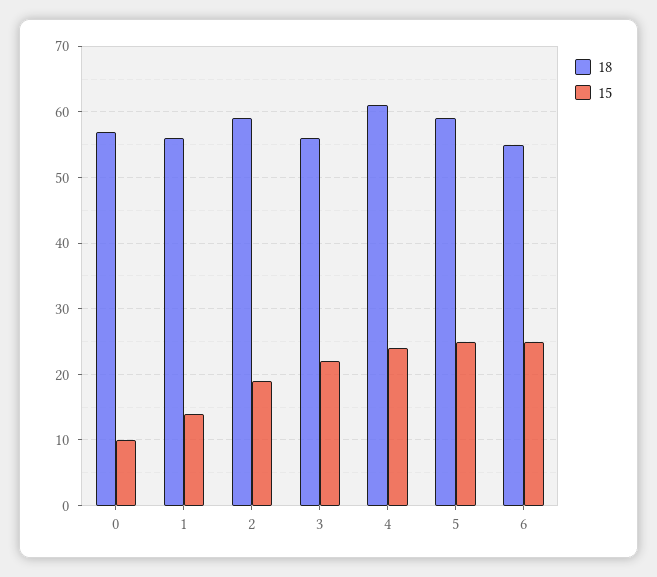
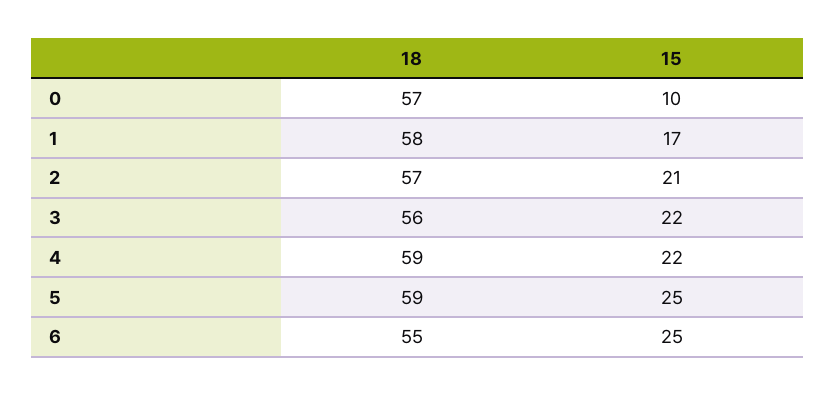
18, 1: 56 -> 58
15, 1: 14 -> 17
18, 2: 59 -> 57
15, 2: 19 -> 21
18, 4: 61 -> 59
15, 4: 24 -> 22

